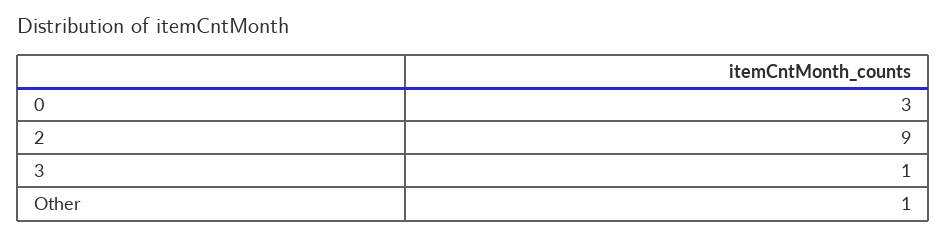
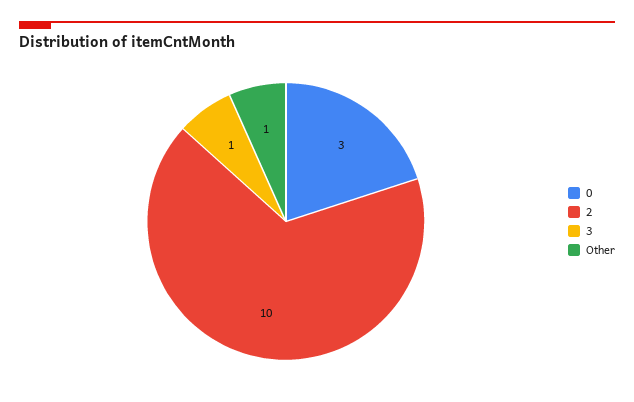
2: 9 -> 10

